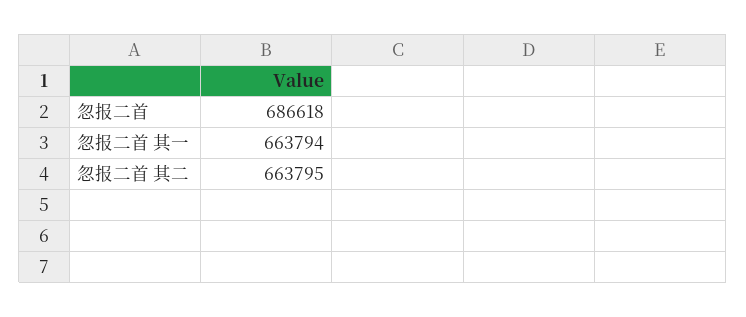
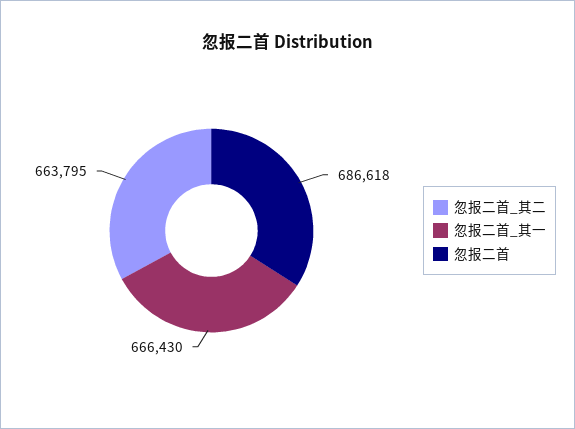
忽报二首 其一: 663794 -> 666430

